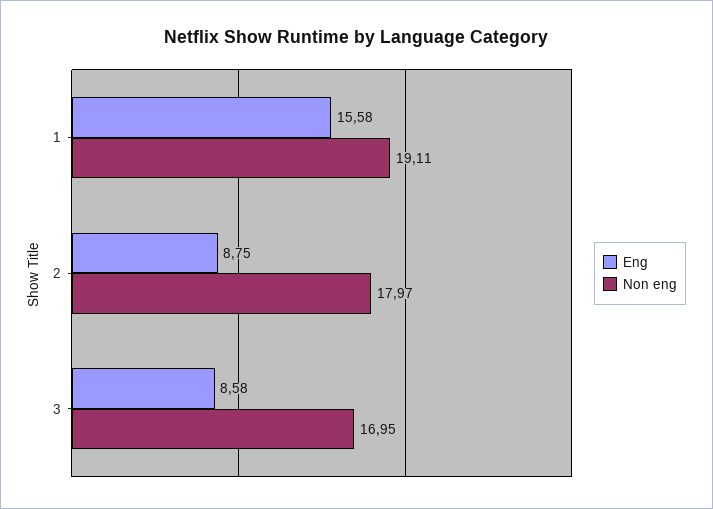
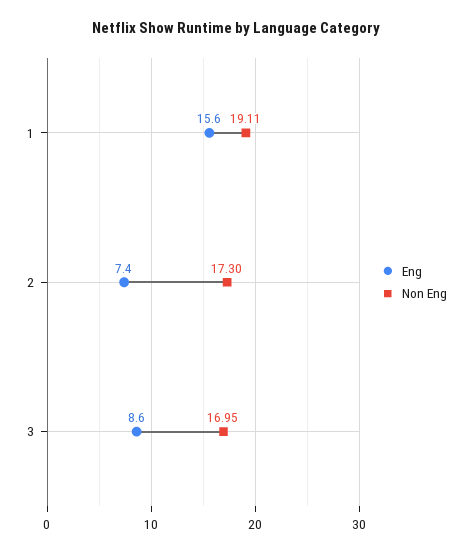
Eng, 2: 8.75 -> 7.4
Non eng, 2: 17.97 -> 17.3

